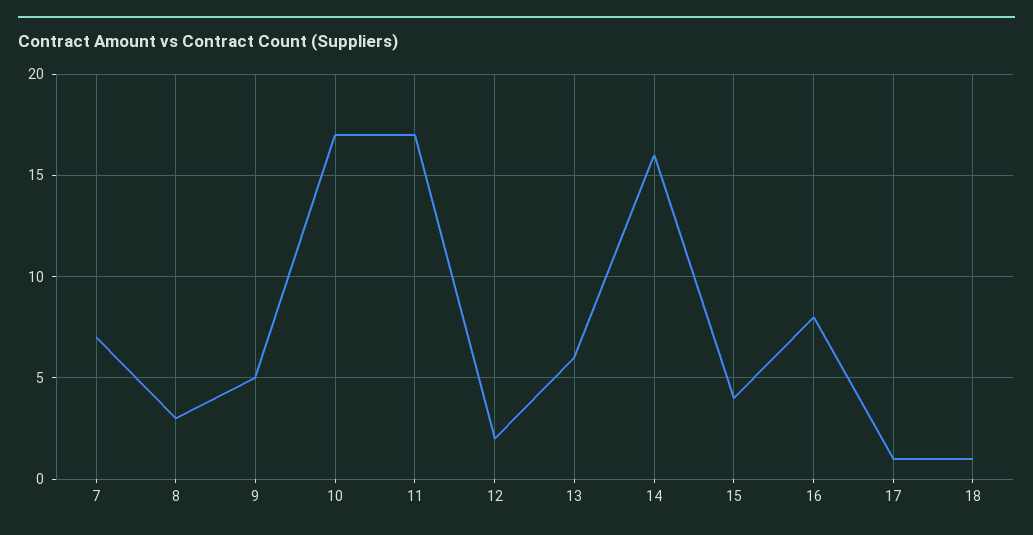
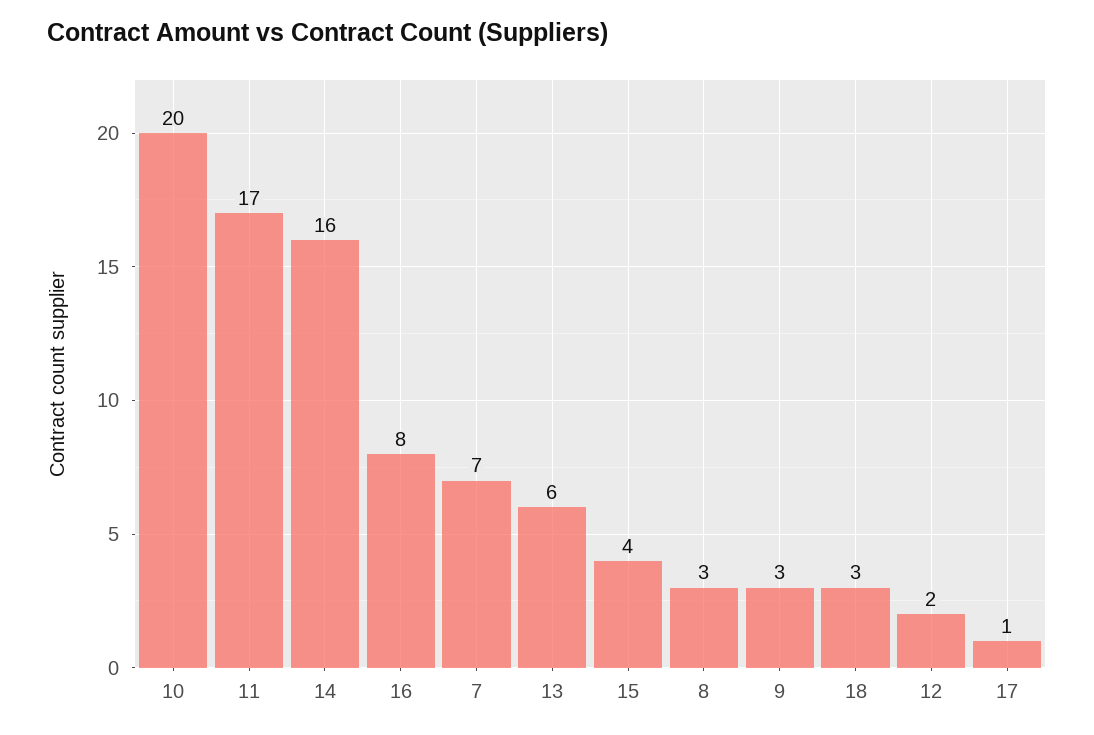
9: 5 -> 3
10: 17 -> 20
18: 1 -> 3

